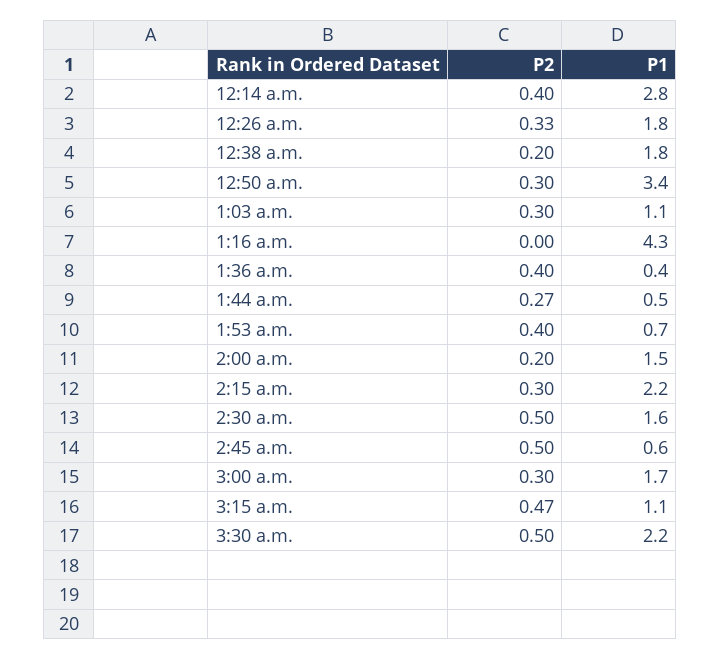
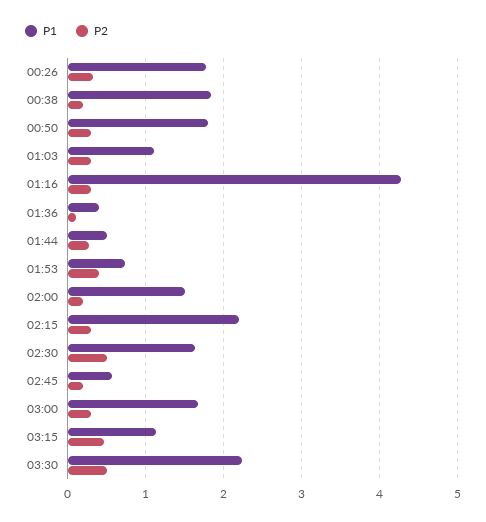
P2, 12:14 a.m.: 0.4 -> none
P1, 12:14 a.m.: 2.8 -> none
P1, 12:50 a.m.: 3.4 -> 1.8
P2, 1:16 a.m.: 0 -> 0.3
P2, 1:36 a.m.: 0.4 -> 0.1
P2, 2:45 a.m.: 0.5 -> 0.2

